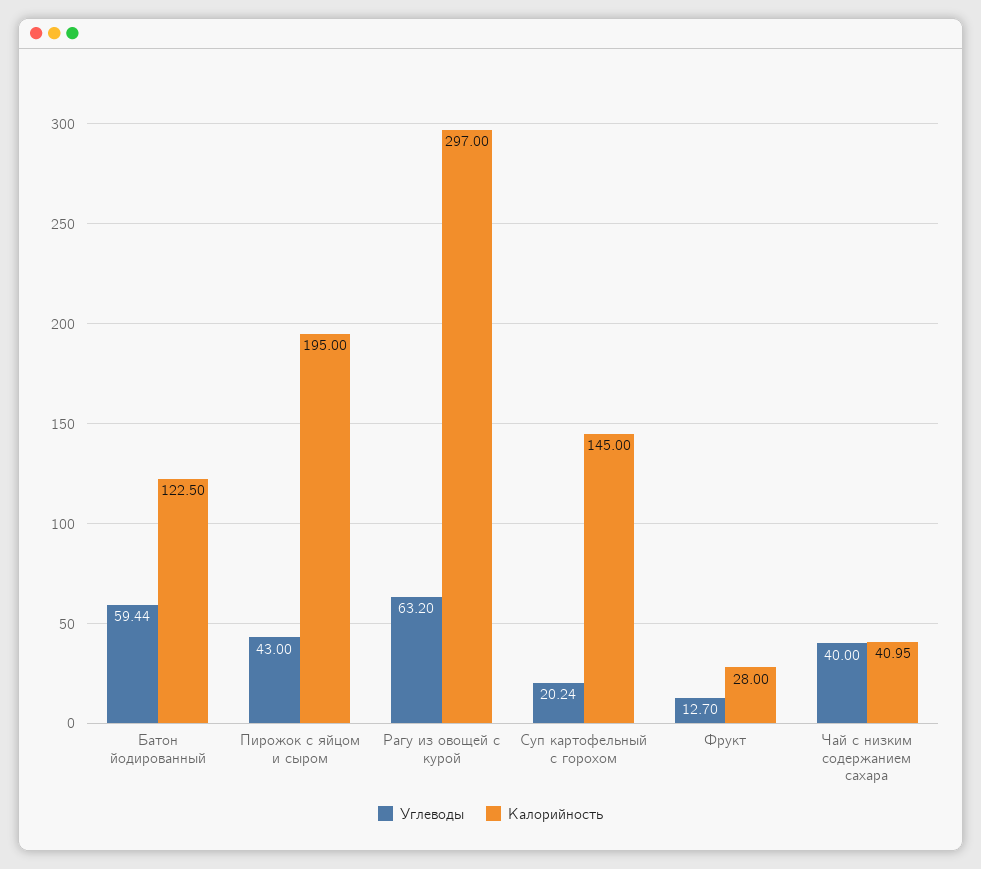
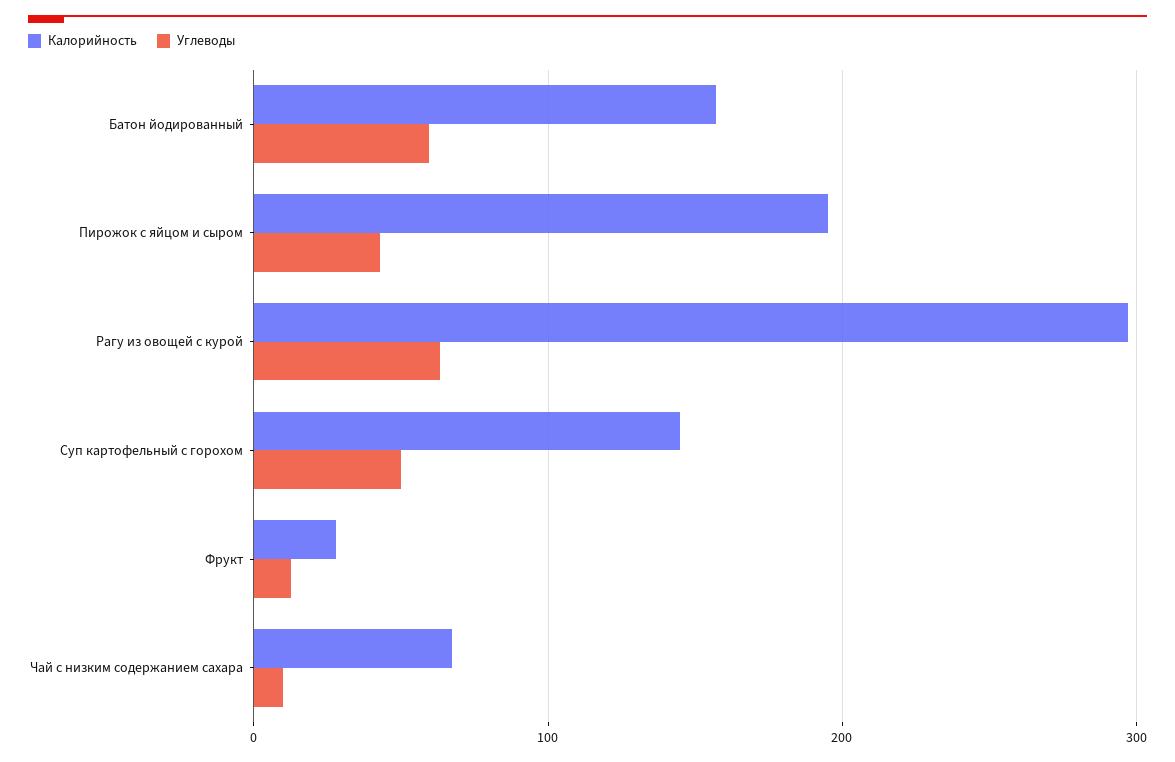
Калорийность, Батон йодированный: 122.5 -> 160
Углеводы, Суп картофельный с горохом: 20.24 -> 50
Углеводы, Чай с низким содержанием сахара: 40 -> 10
Калорийность, Чай с низким содержанием сахара: 40.95 -> 70

